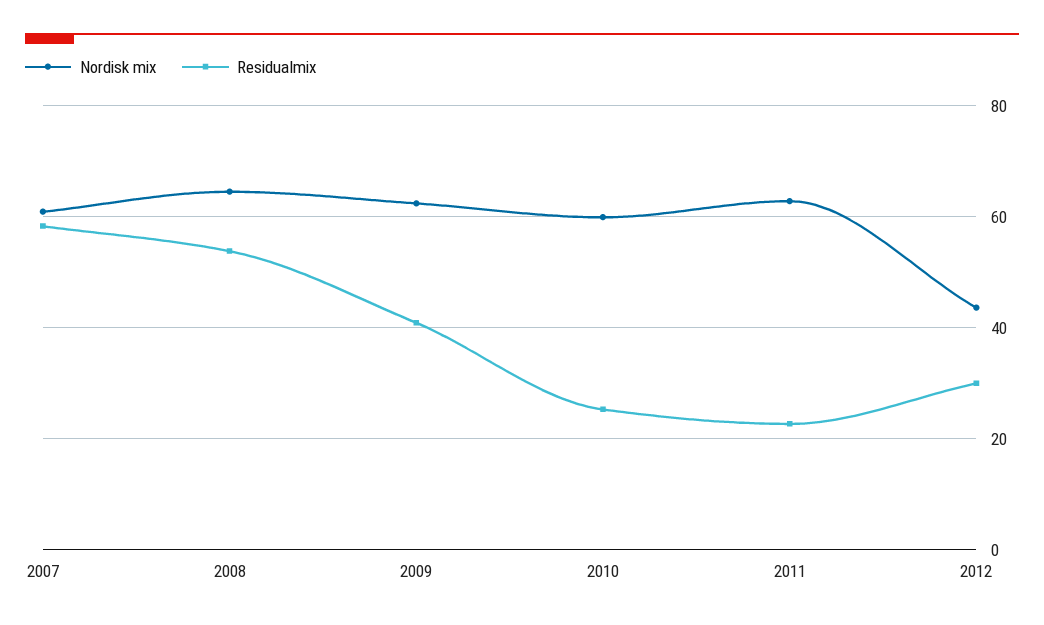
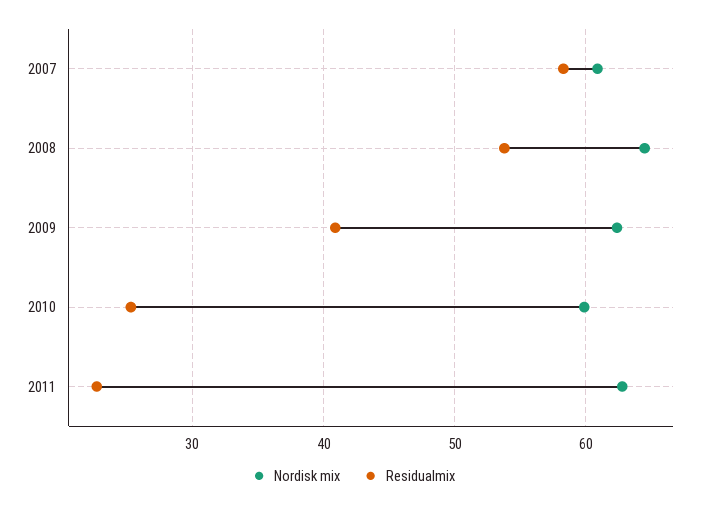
Nordisk mix, 2012: 44 -> none
Residualmix, 2012: 30 -> none

